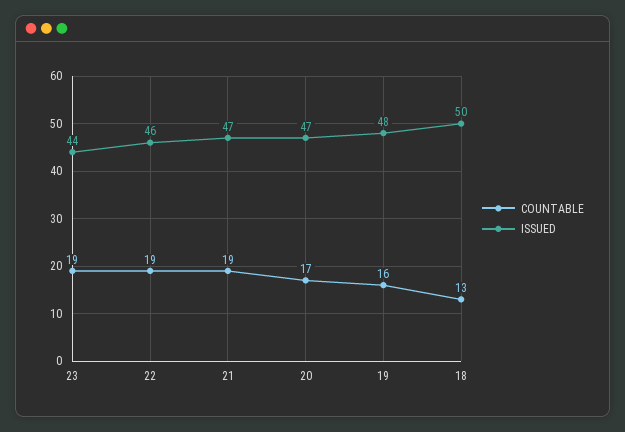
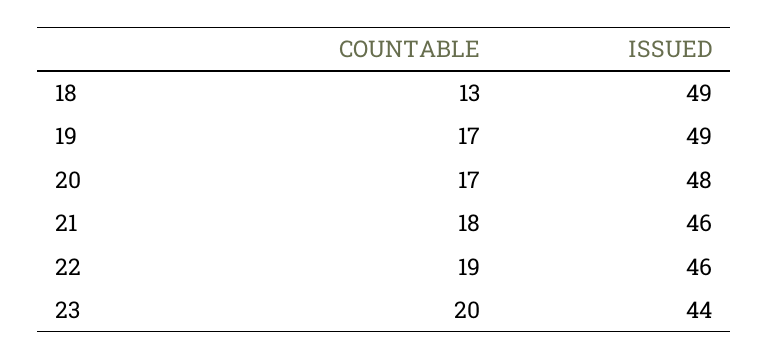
COUNTABLE, 23: 19 -> 20
COUNTABLE, 21: 19 -> 18
ISSUED, 21: 47 -> 46
ISSUED, 20: 47 -> 48
COUNTABLE, 19: 16 -> 17
ISSUED, 19: 48 -> 49
ISSUED, 18: 50 -> 49

